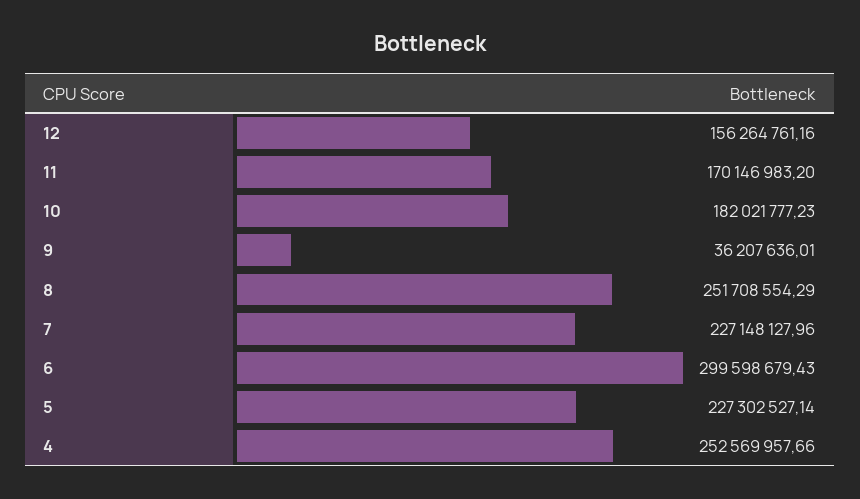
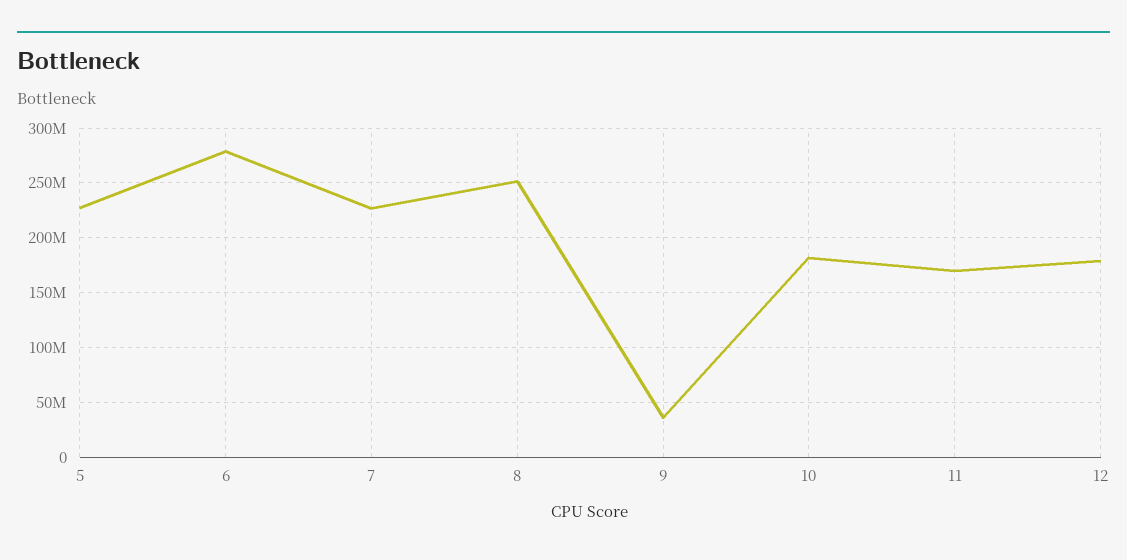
12: 156264761.16 -> 180000000
6: 299598679.43 -> 280000000
4: 252569957.66 -> none

